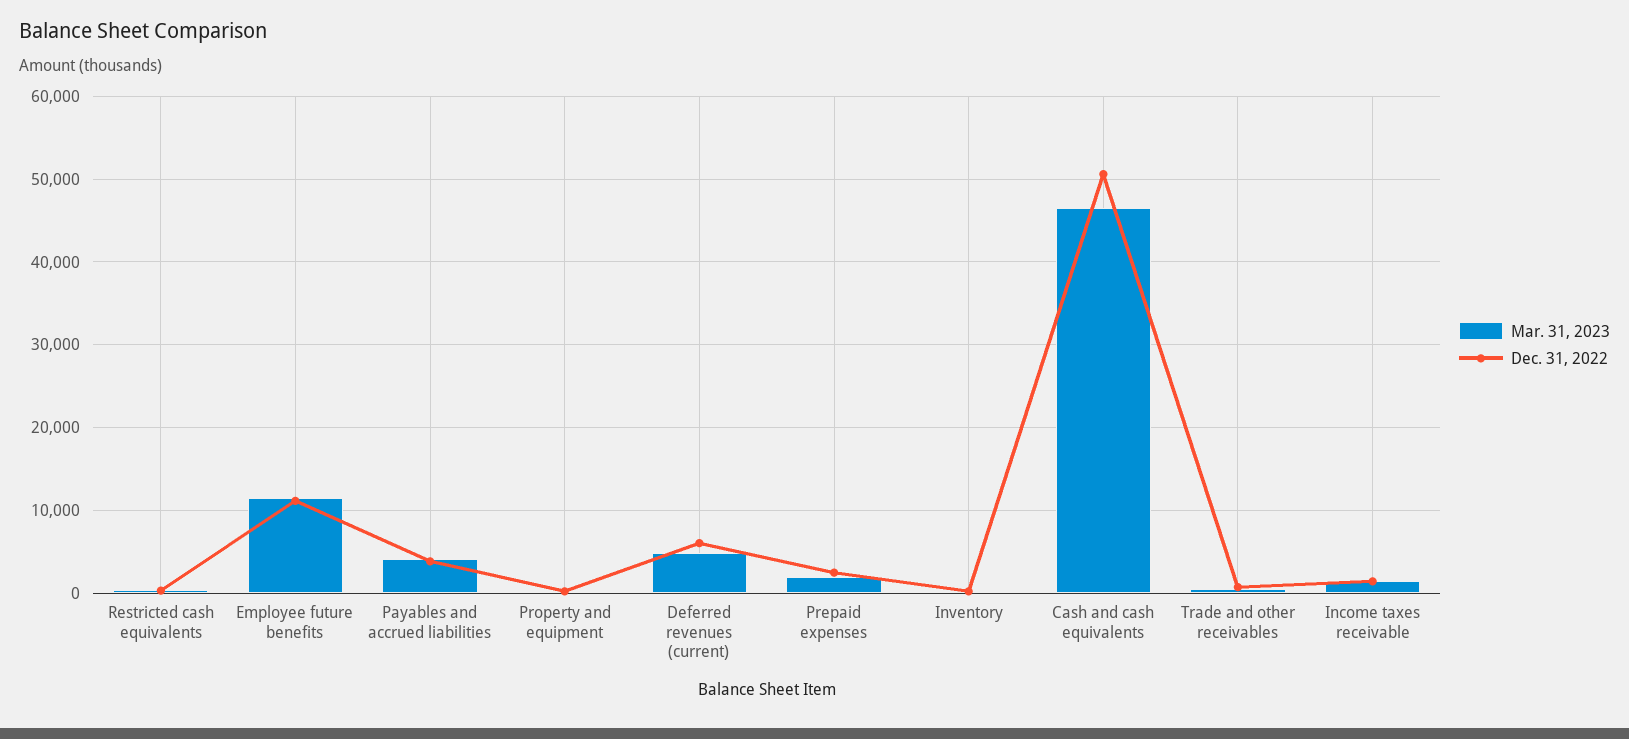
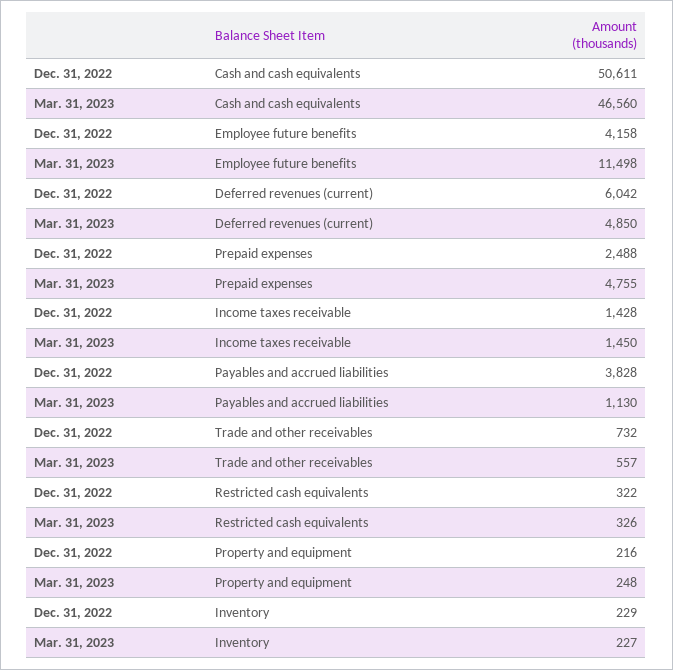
Dec. 31, 2022, Employee future benefits: 11000 -> 4158
Mar. 31, 2023, Payables and accrued liabilities: 4000 -> 1130
Mar. 31, 2023, Prepaid expenses: 2000 -> 4755

